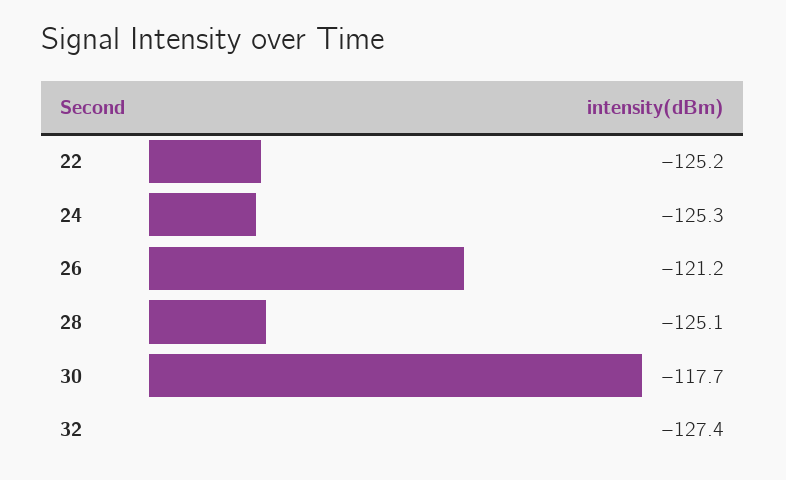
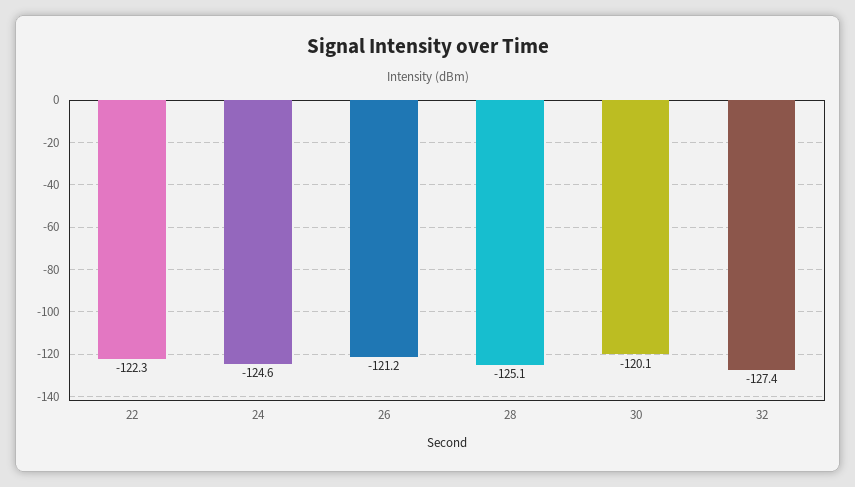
22: -125.2 -> -122.3
24: -125.3 -> -124.6
30: -117.7 -> -120.1

